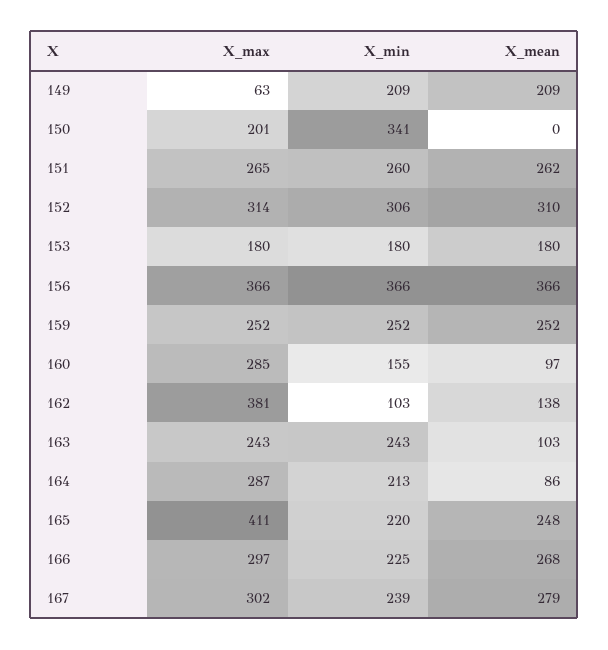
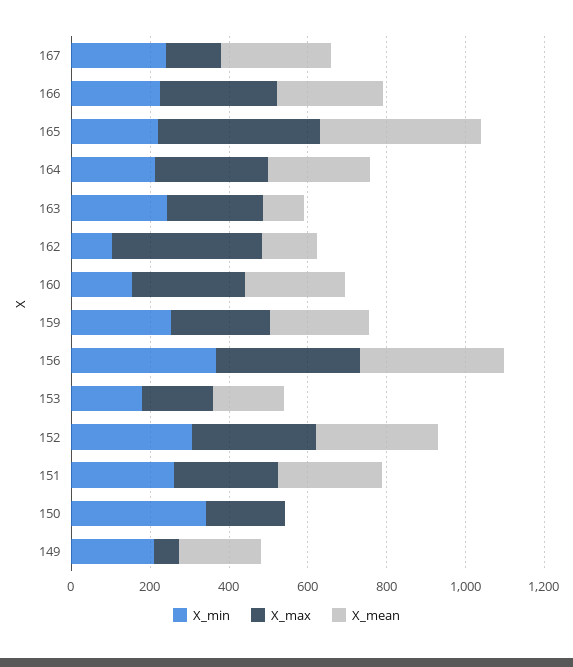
X_mean, 160: 97 -> 250
X_mean, 164: 86 -> 250
X_mean, 165: 248 -> 400
X_max, 167: 302 -> 150

